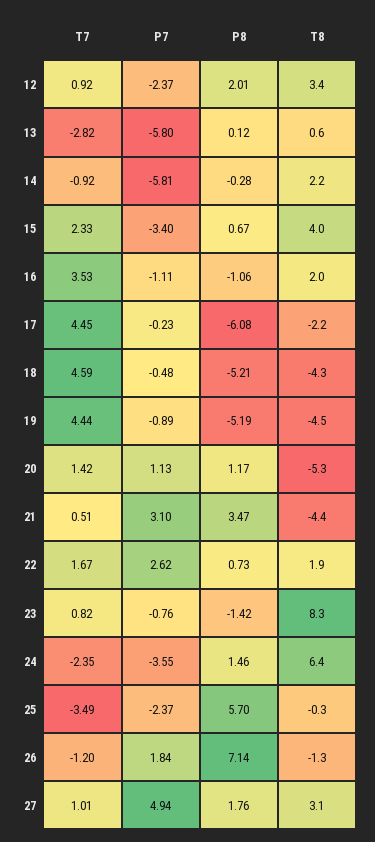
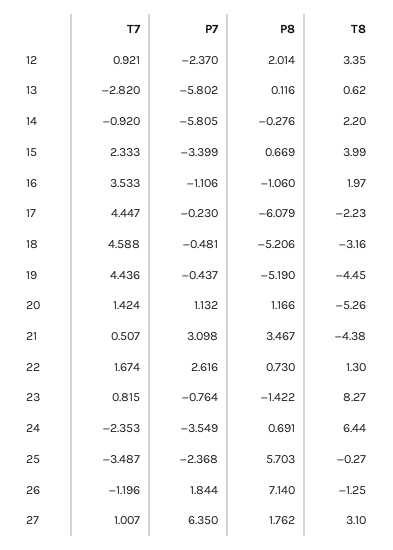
T8, 18: -4.3 -> -3.16
P7, 19: -0.89 -> -0.437
T8, 22: 1.9 -> 1.3
P8, 24: 1.46 -> 0.691
P7, 27: 4.94 -> 6.35

